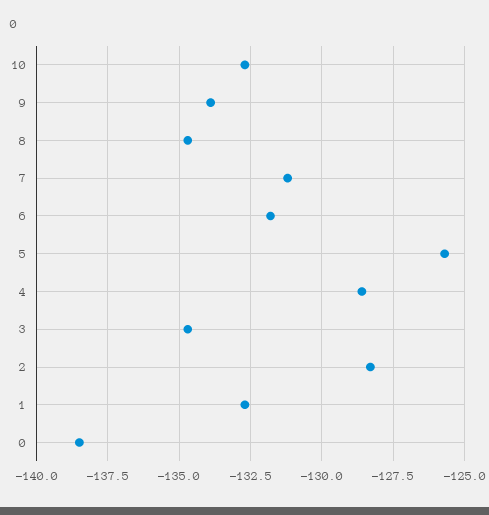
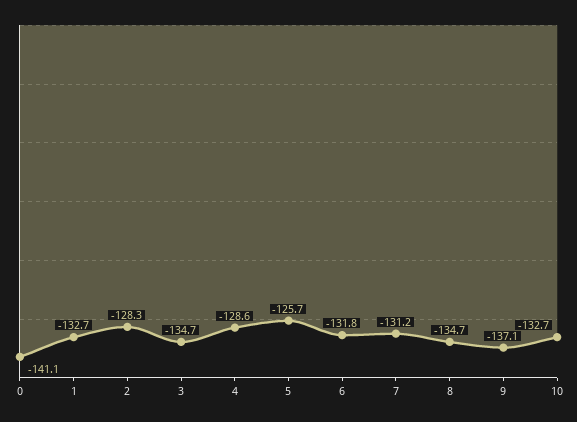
9: -134 -> -137.1
0: -138.5 -> -141.1

